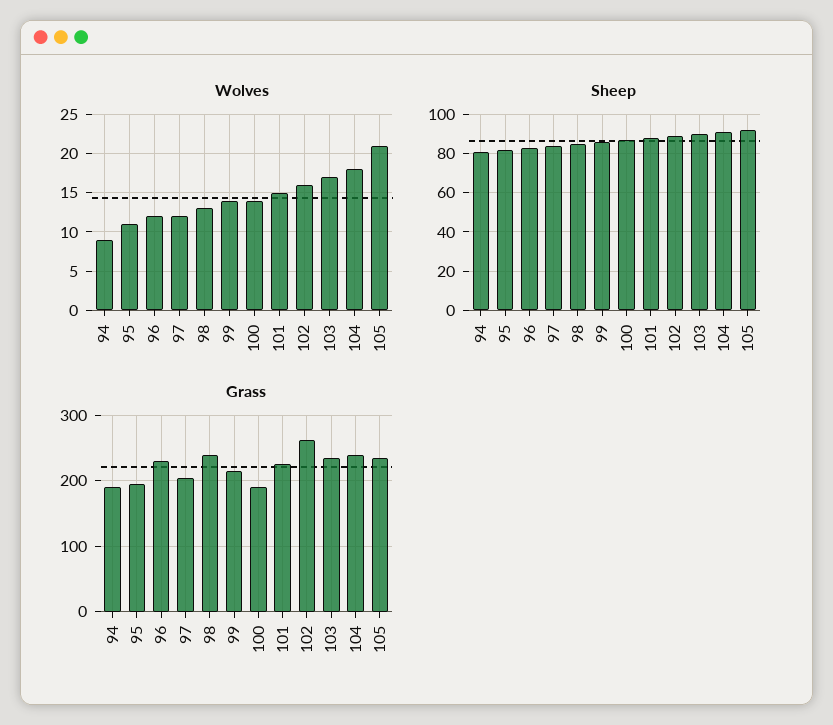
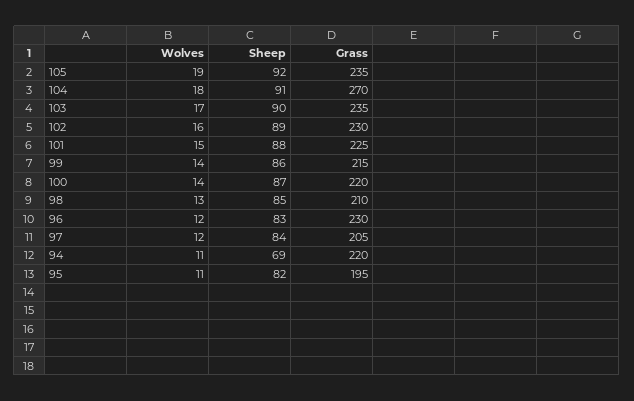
Wolves, 94: 9 -> 11
Wolves, 105: 21 -> 19
Sheep, 94: 80 -> 69
Grass, 94: 190 -> 220
Grass, 98: 240 -> 210
Grass, 100: 190 -> 220
Grass, 102: 260 -> 230
Grass, 104: 240 -> 270

